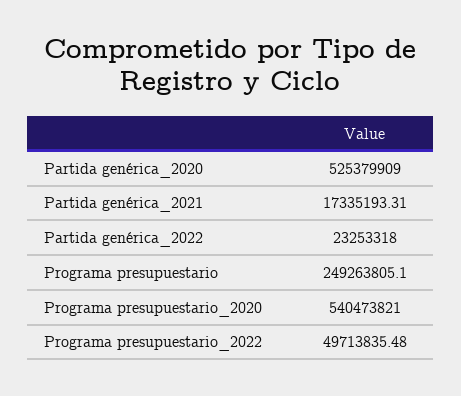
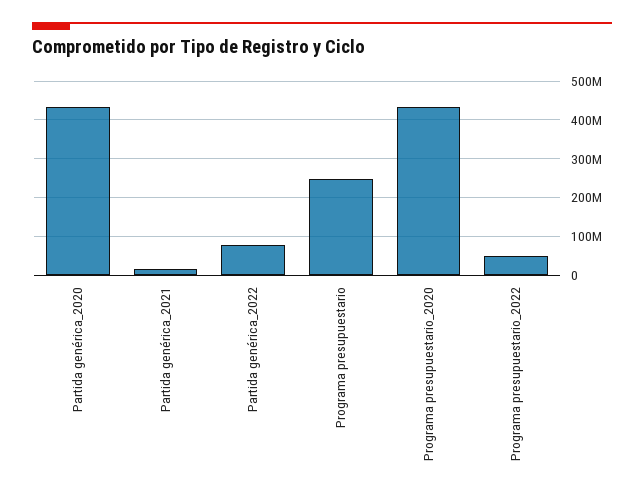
Partida genérica_2020: 525379909 -> 440000000
Partida genérica_2022: 23253318 -> 80000000
Programa presupuestario_2020: 540473821 -> 440000000

